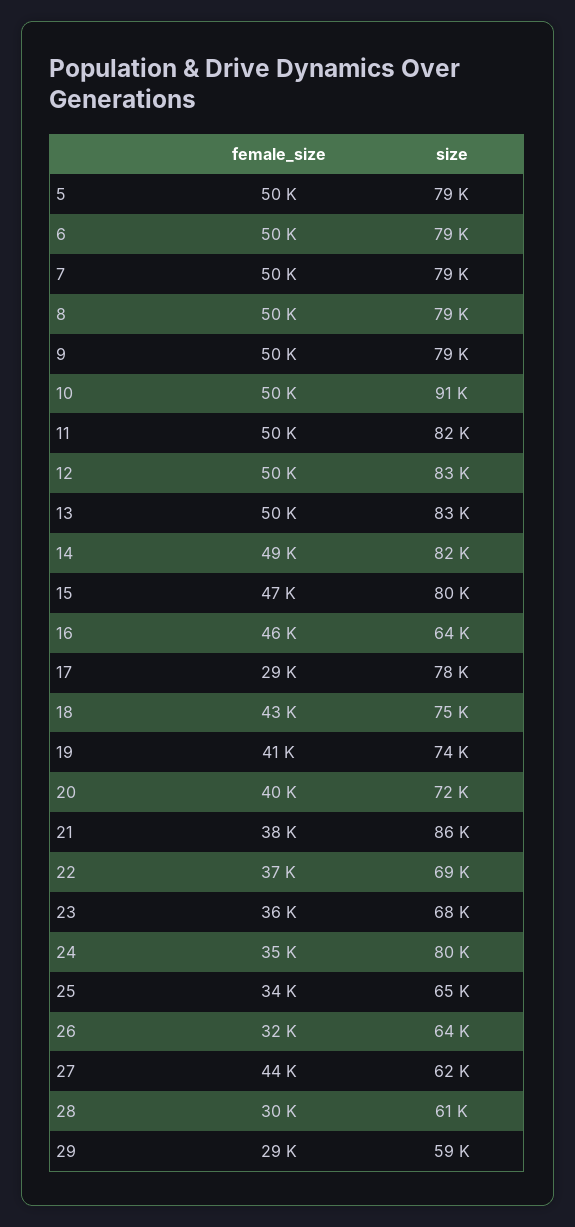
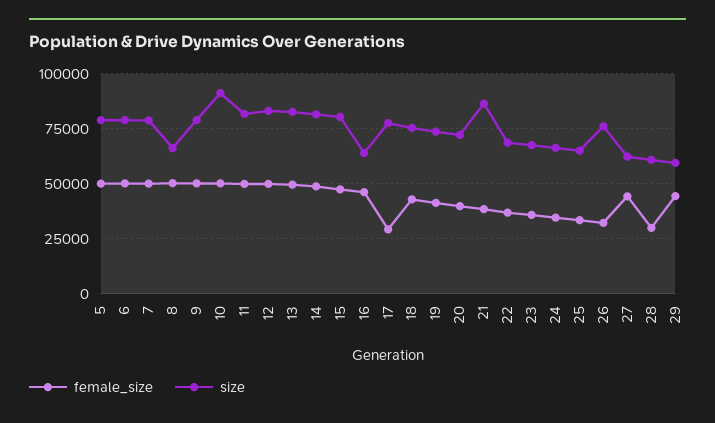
size, 8: 79000 -> 65000
size, 24: 80000 -> 65000
size, 26: 64000 -> 75000
female_size, 29: 29000 -> 45000

